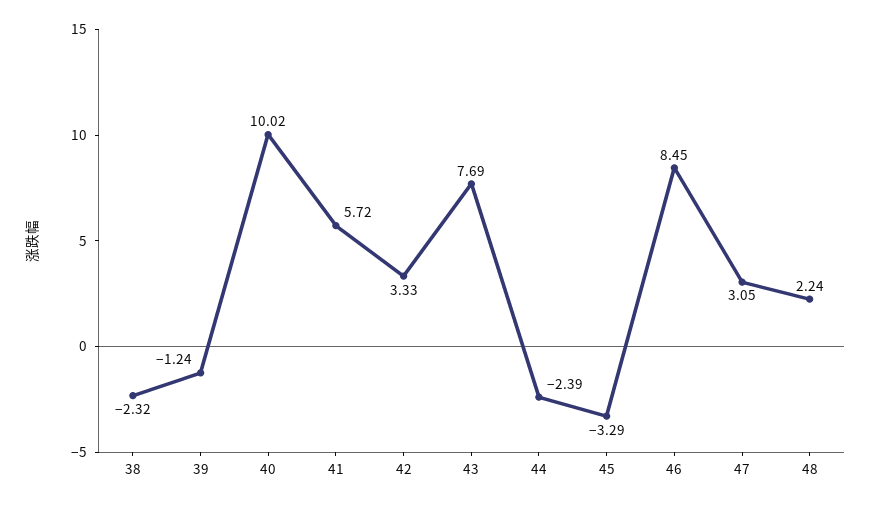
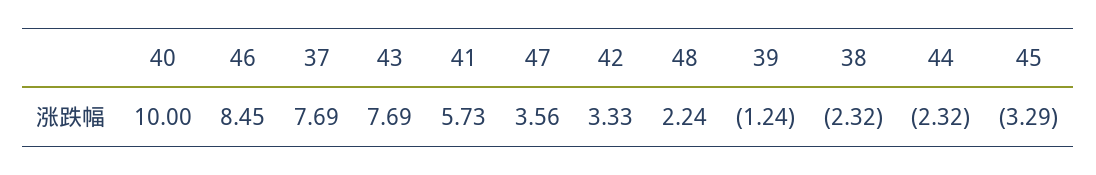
40: 10.02 -> 10
41: 5.72 -> 5.73
44: -2.39 -> -2.32
47: 3.05 -> 3.56
37: none -> 7.69

